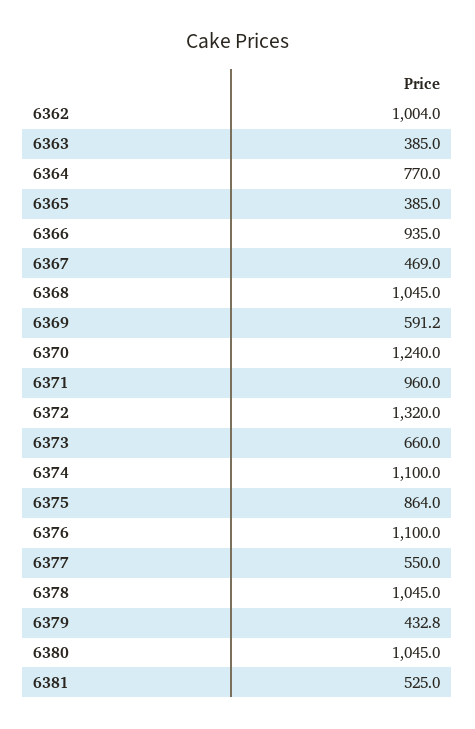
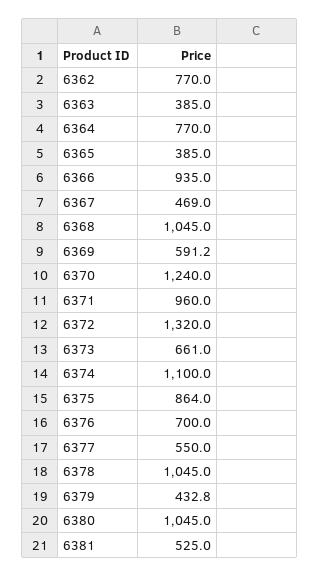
6362: 1004 -> 770
6373: 660 -> 661
6376: 1100 -> 700

